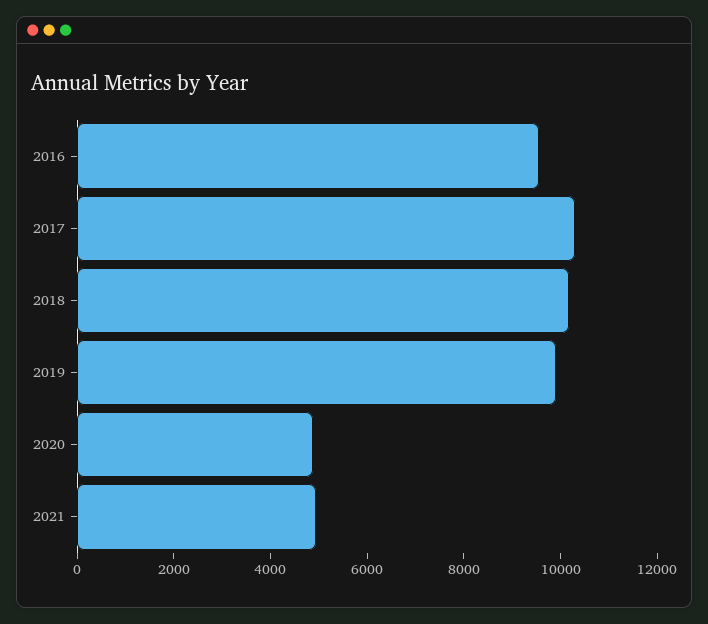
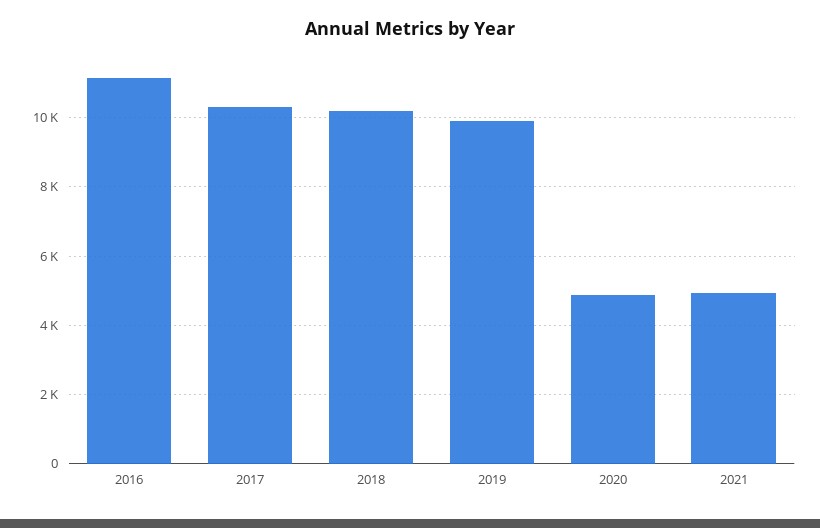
2016: 9500 -> 11200

